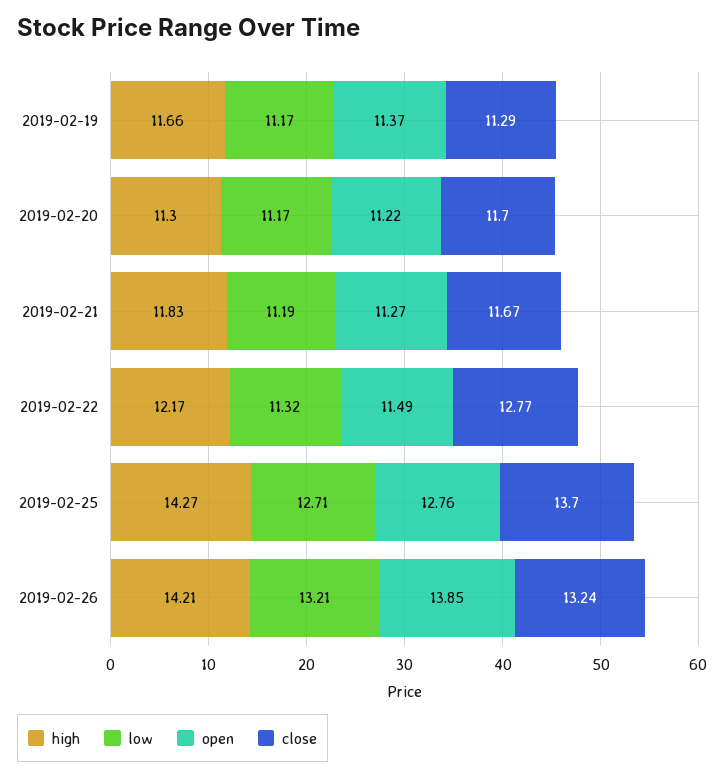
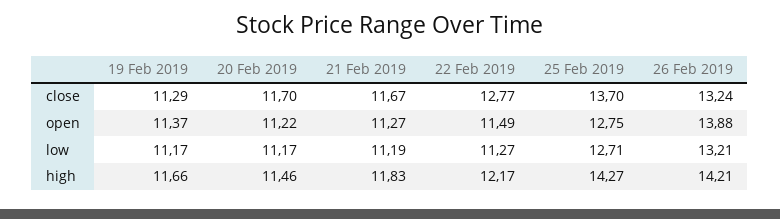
high, 2019-02-20: 11.3 -> 11.46
low, 2019-02-22: 11.32 -> 11.27
open, 2019-02-25: 12.76 -> 12.75
open, 2019-02-26: 13.85 -> 13.88

